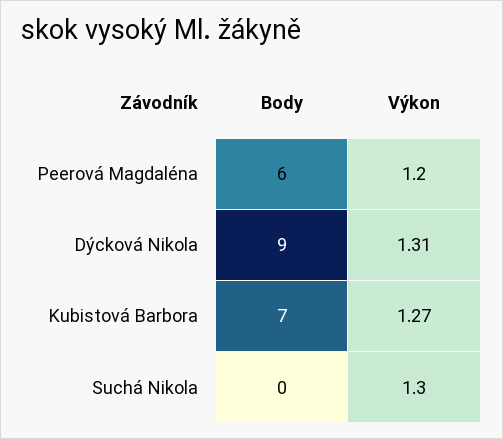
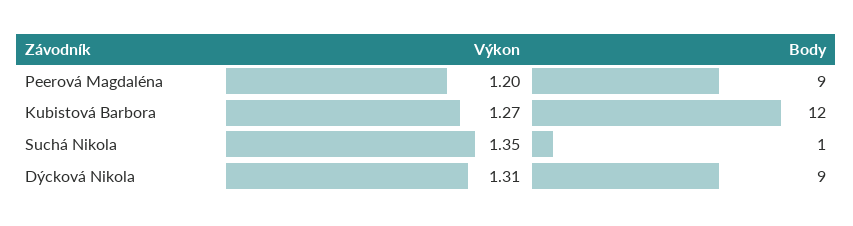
Body, Peerová Magdaléna: 6 -> 9
Body, Kubistová Barbora: 7 -> 12
Body, Suchá Nikola: 0 -> 1
Výkon, Suchá Nikola: 1.3 -> 1.35

